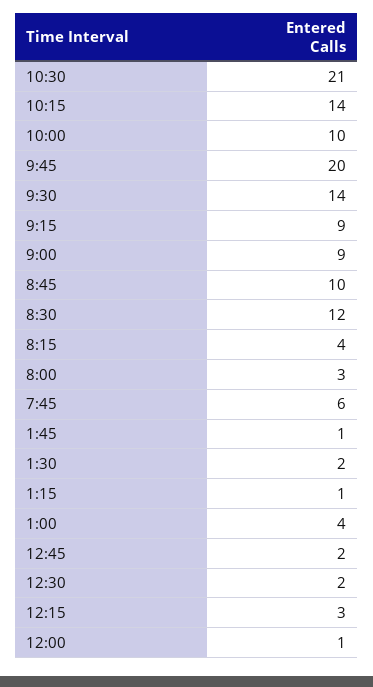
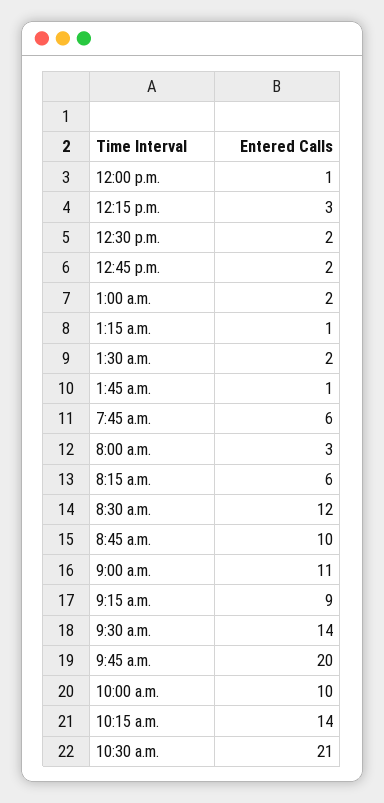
9:00: 9 -> 11
8:15: 4 -> 6
1:00: 4 -> 2

